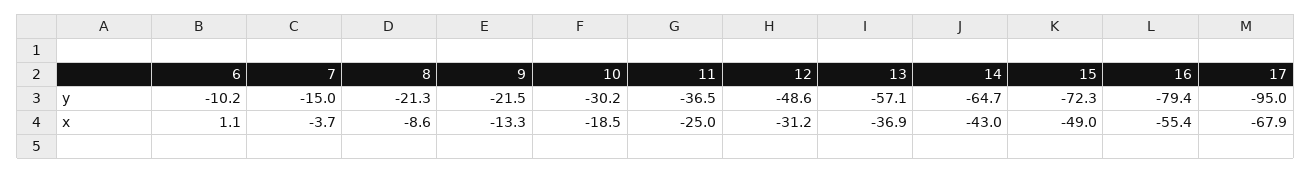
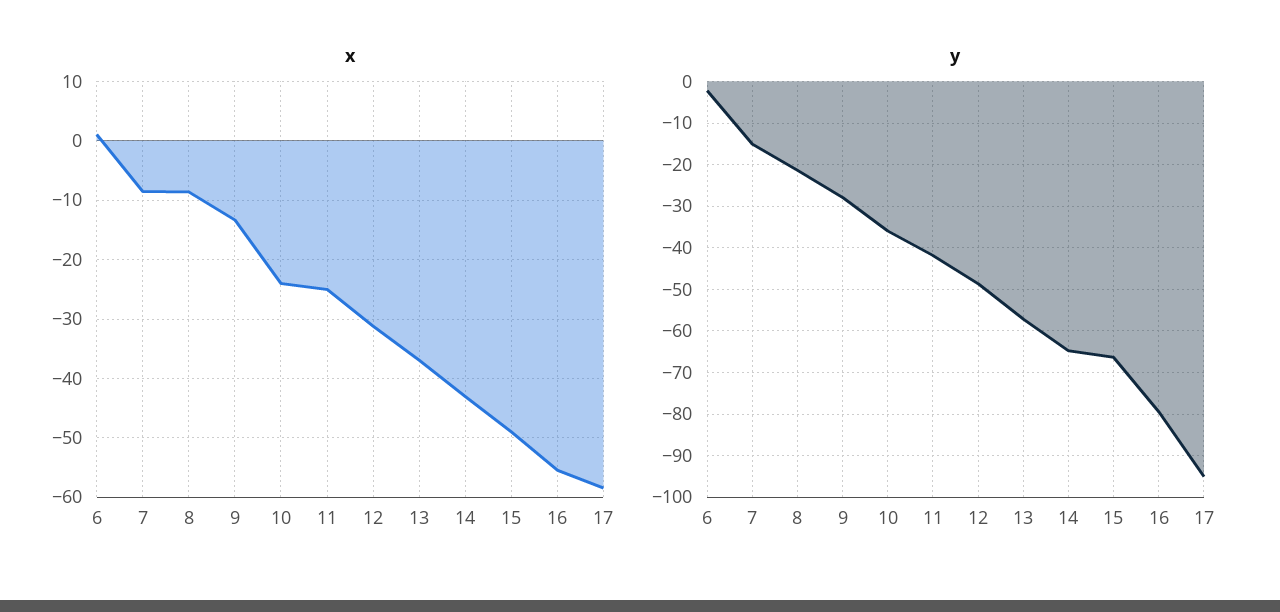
y, 6: -10.2 -> -2
y, 9: -21.5 -> -28
y, 10: -30.2 -> -36
y, 11: -36.5 -> -42
y, 15: -72.3 -> -66
x, 7: -3.7 -> -8
x, 10: -18.5 -> -24
x, 17: -67.9 -> -58

